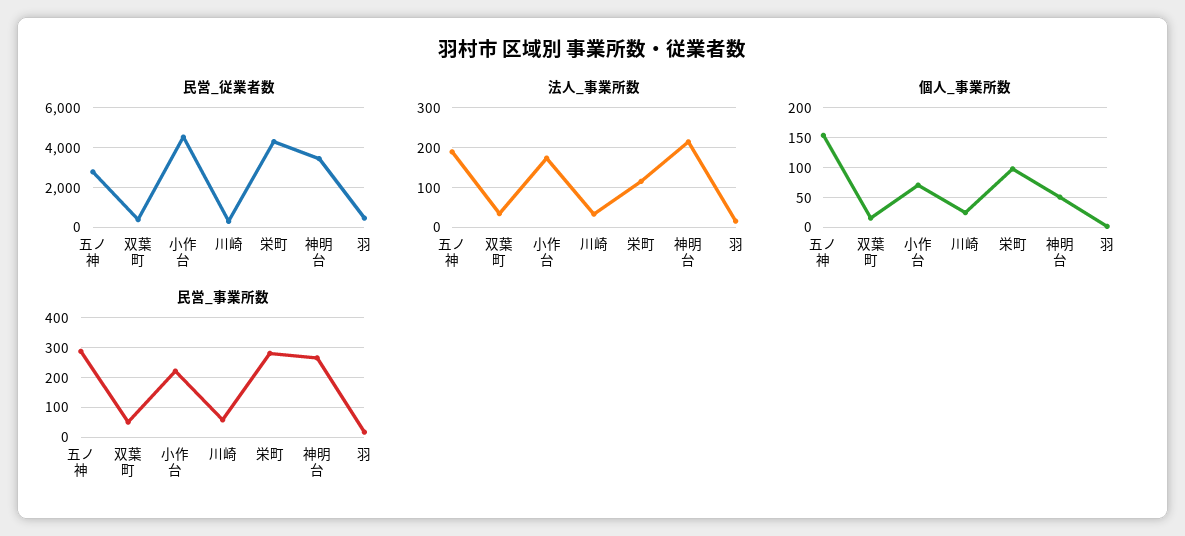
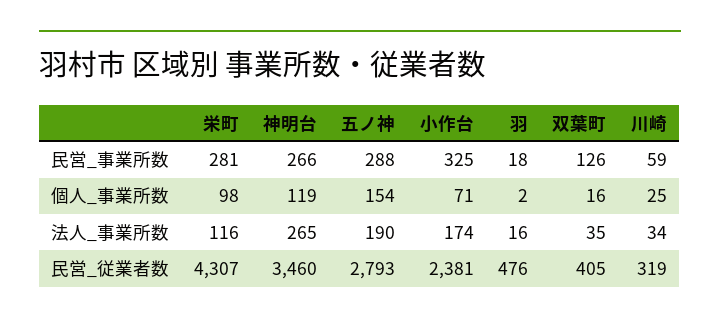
民営_従業者数, 小作台: 4500 -> 2381
法人_事業所数, 神明台: 220 -> 265
個人_事業所数, 神明台: 50 -> 119
民営_事業所数, 双葉町: 50 -> 126
民営_事業所数, 小作台: 225 -> 325

